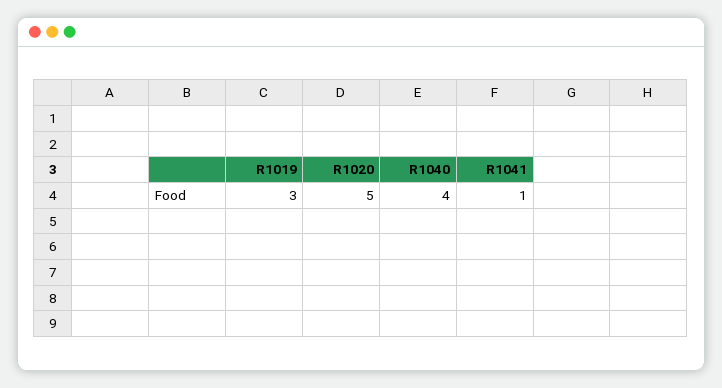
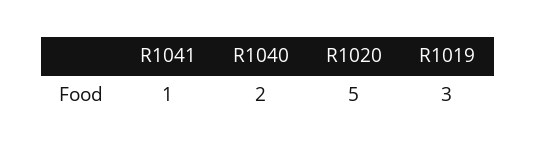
R1040: 4 -> 2

